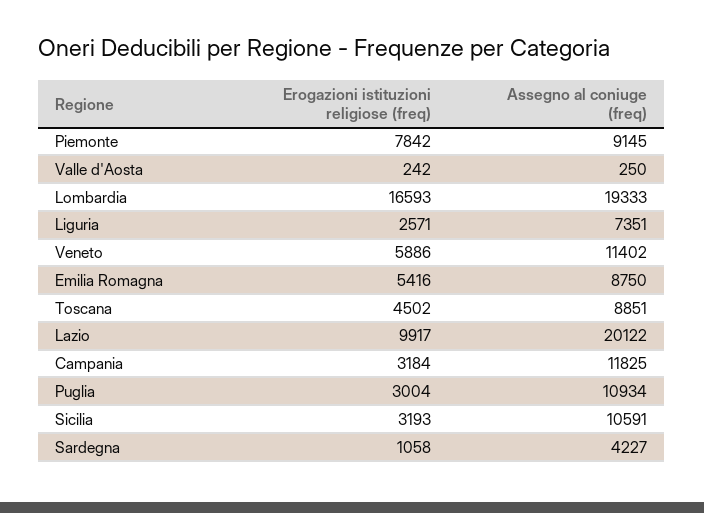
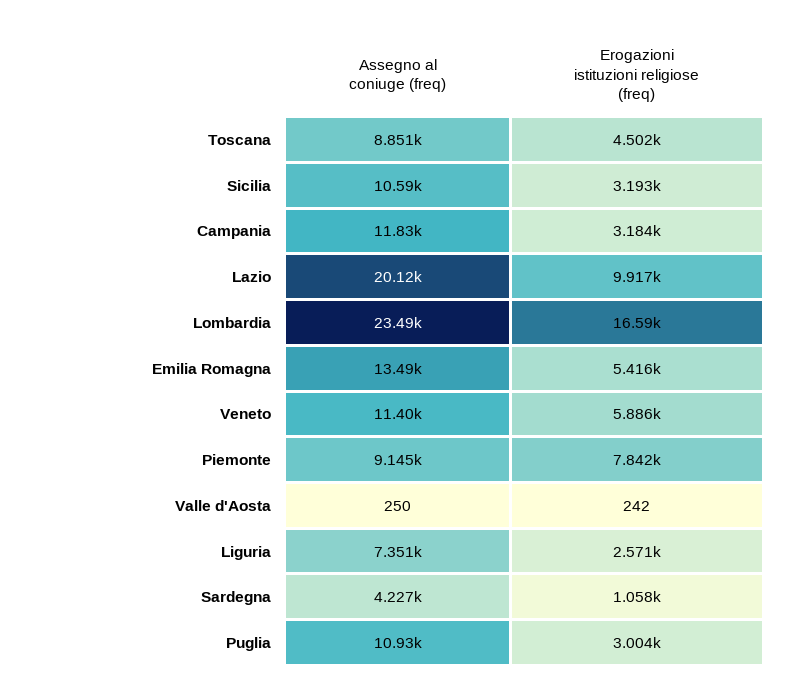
Assegno al coniuge (freq), Lombardia: 19333 -> 23490
Assegno al coniuge (freq), Emilia Romagna: 8750 -> 13490

